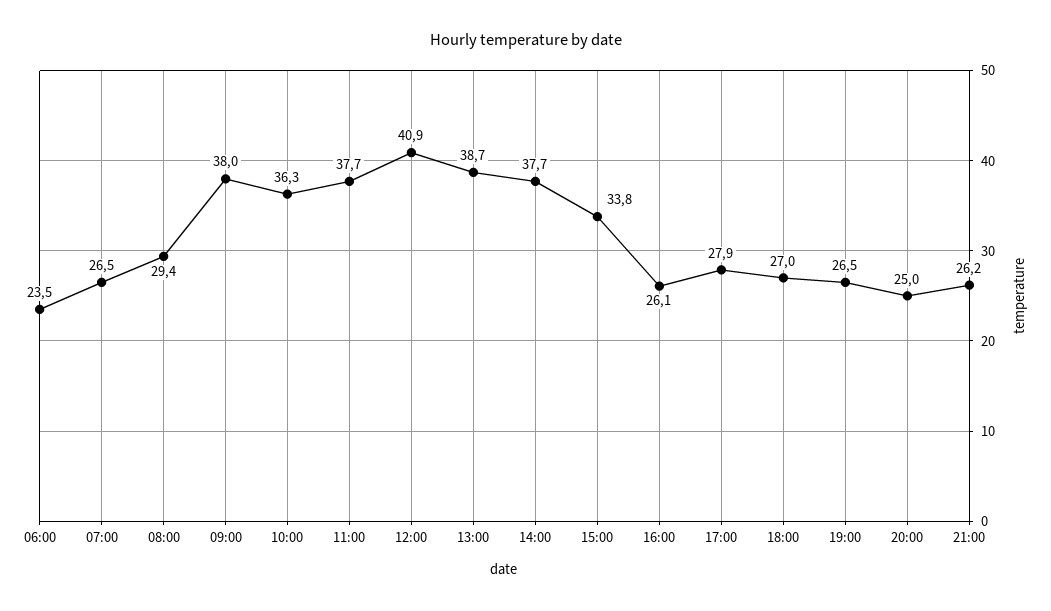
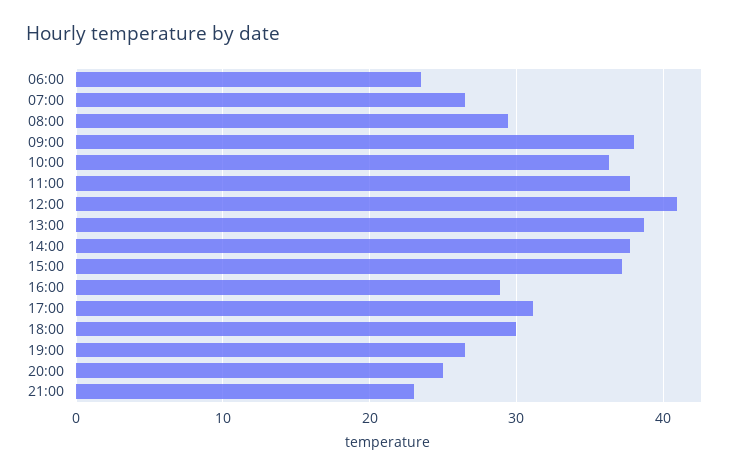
15:00: 33.8 -> 37
16:00: 26.1 -> 29
17:00: 27.9 -> 31
18:00: 27 -> 30
21:00: 26.2 -> 23

